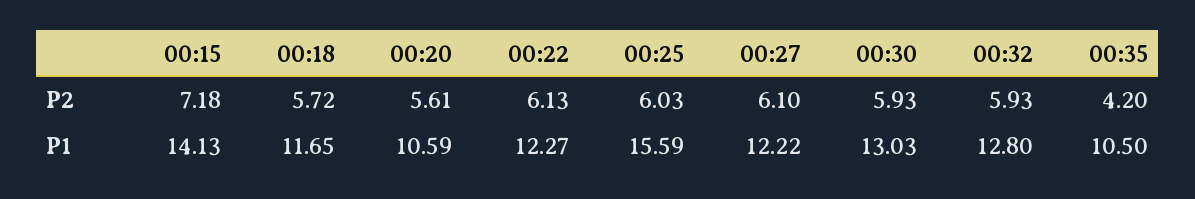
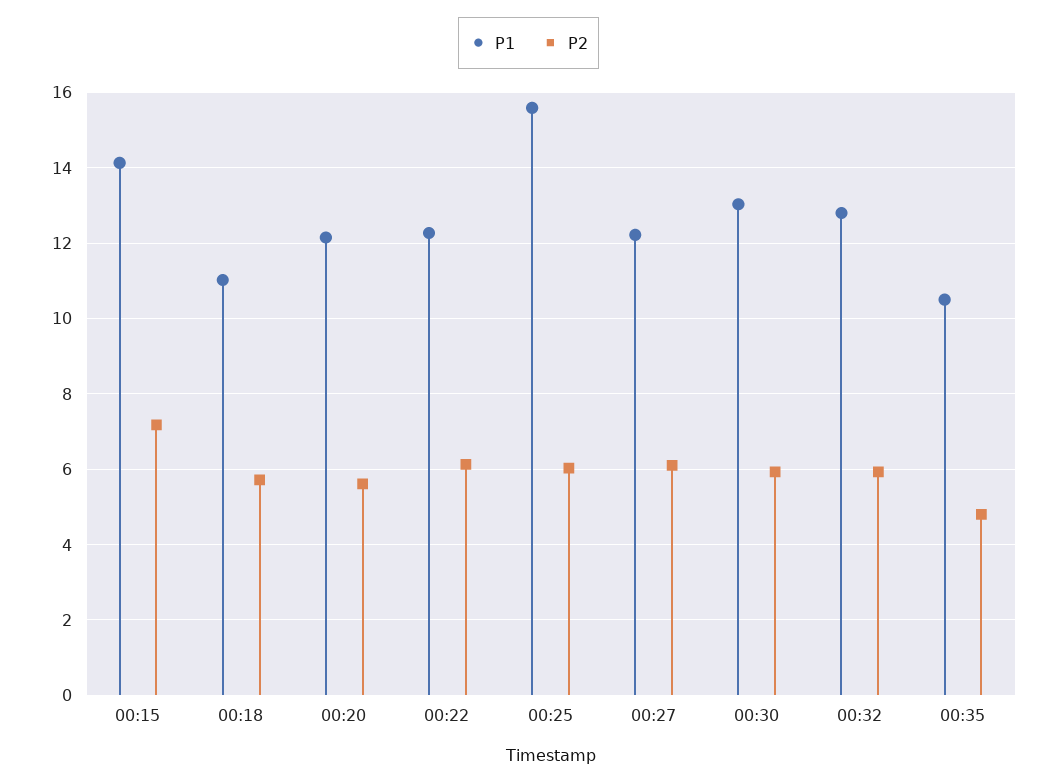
P2, 00:35: 4.2 -> 4.8
P1, 00:18: 11.65 -> 11
P1, 00:20: 10.59 -> 12.2

